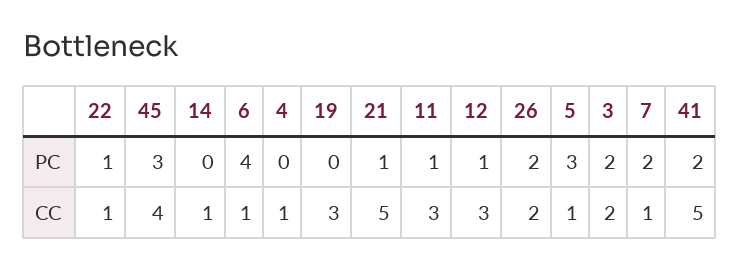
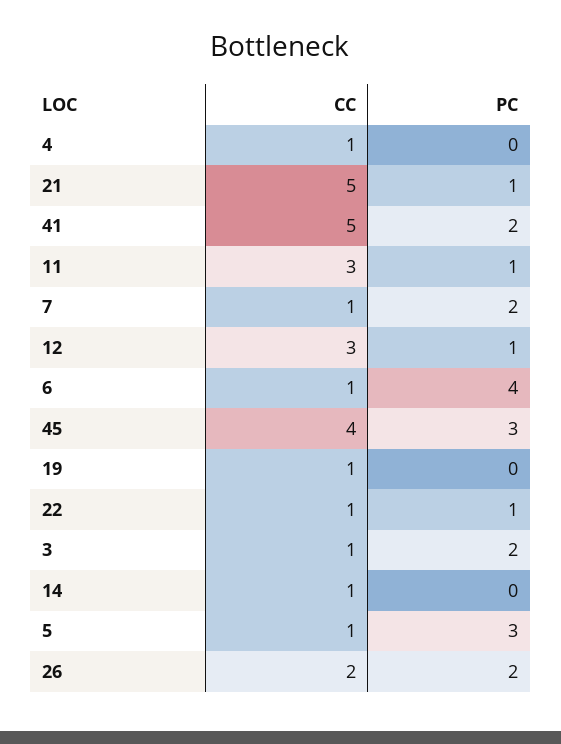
19, CC: 3 -> 1
3, CC: 2 -> 1

